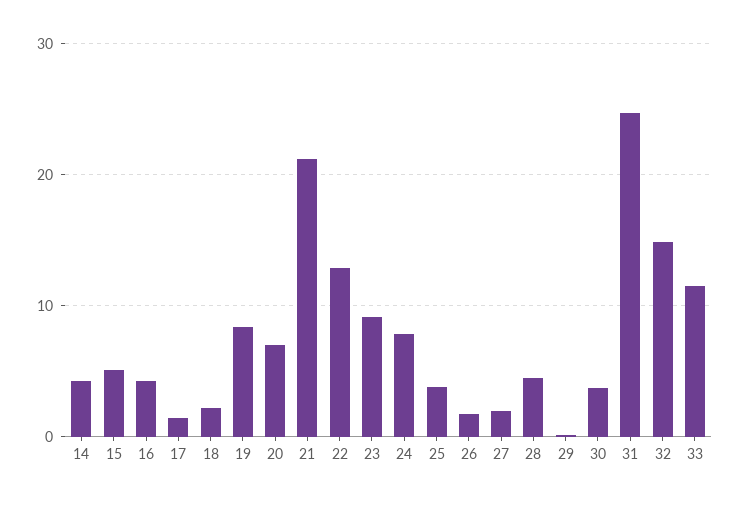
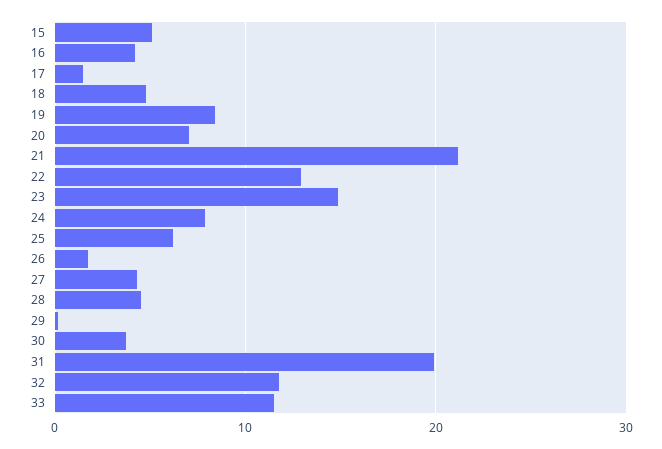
14: 4 -> none
18: 2 -> 5
23: 9 -> 15
25: 4 -> 6
27: 2 -> 4
31: 25 -> 20
32: 15 -> 12

